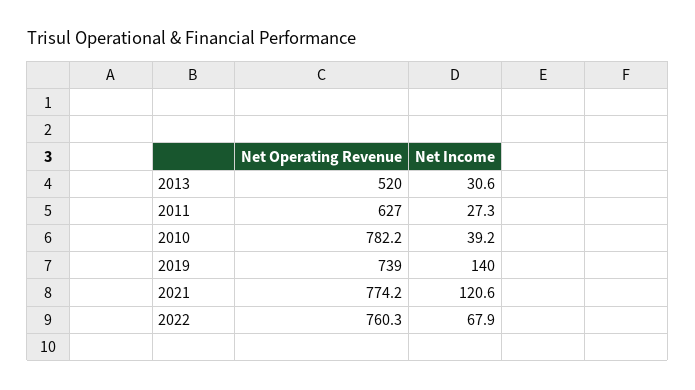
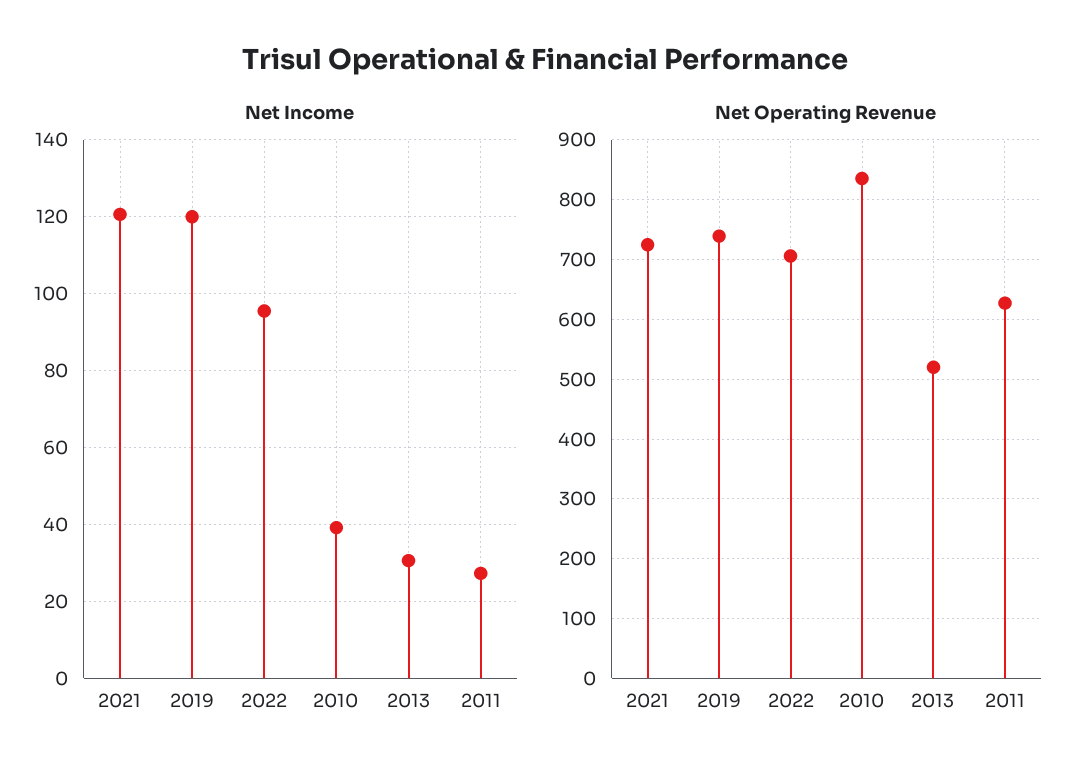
Net Operating Revenue, 2010: 782.2 -> 840
Net Income, 2019: 140 -> 120
Net Operating Revenue, 2021: 774.2 -> 720
Net Operating Revenue, 2022: 760.3 -> 700
Net Income, 2022: 67.9 -> 96

